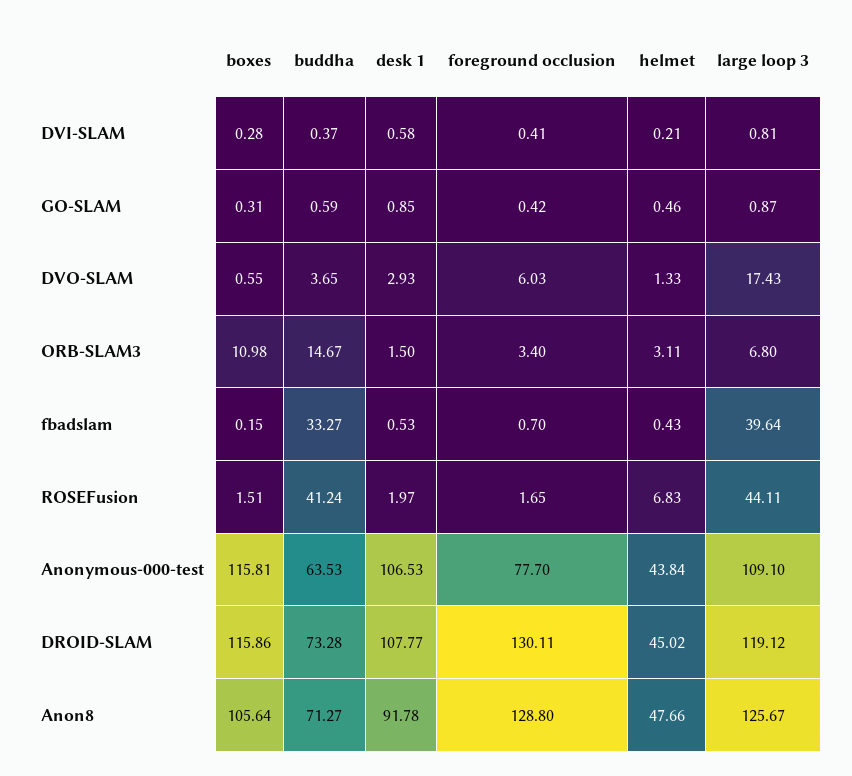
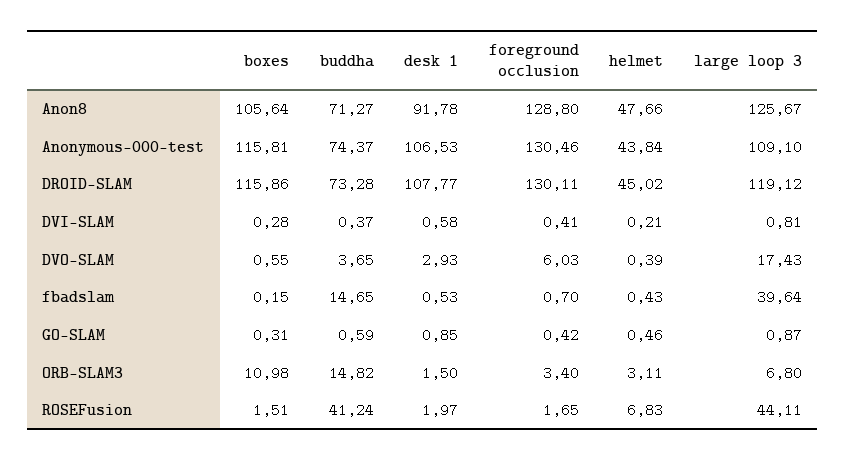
helmet, DVO-SLAM: 1.33 -> 0.39
buddha, ORB-SLAM3: 14.67 -> 14.82
buddha, fbadslam: 33.27 -> 14.65
buddha, Anonymous-000-test: 63.53 -> 74.37
foreground occlusion, Anonymous-000-test: 77.7 -> 130.46

